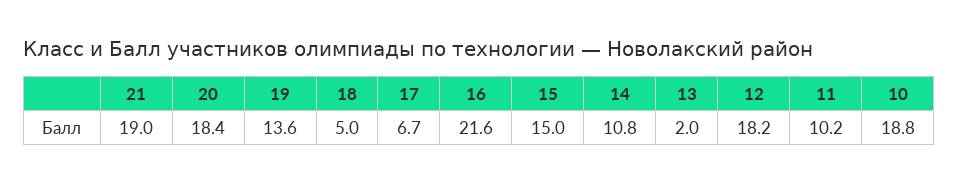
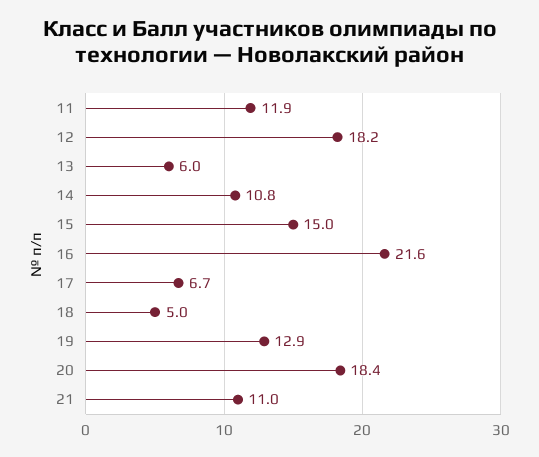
21: 19 -> 11
19: 13.6 -> 12.9
13: 2 -> 6
11: 10.2 -> 11.9
10: 18.8 -> none

